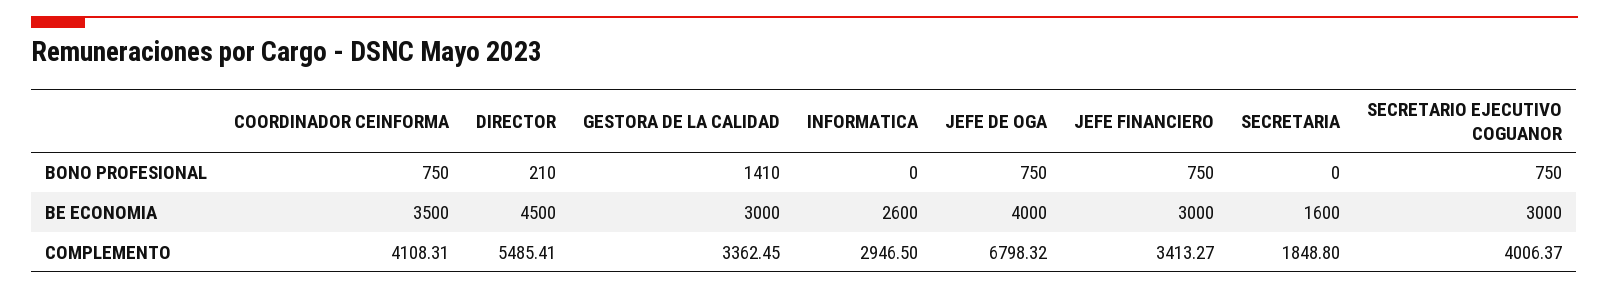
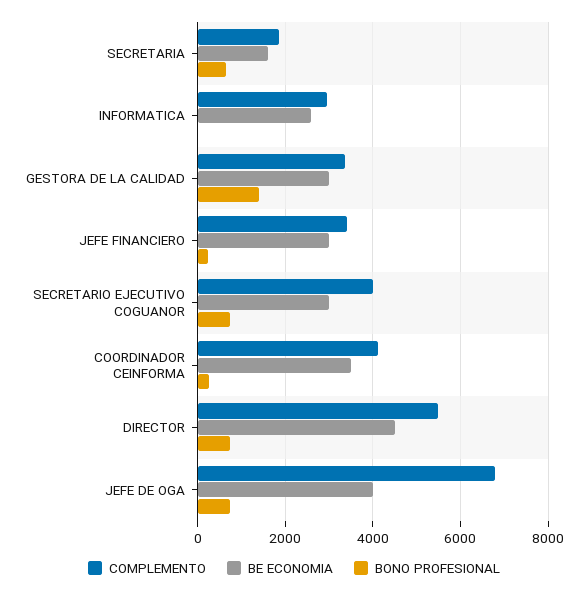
BONO PROFESIONAL, COORDINADOR CEINFORMA: 750 -> 200
BONO PROFESIONAL, DIRECTOR: 210 -> 800
BONO PROFESIONAL, JEFE FINANCIERO: 750 -> 200
BONO PROFESIONAL, SECRETARIA: 0 -> 600

